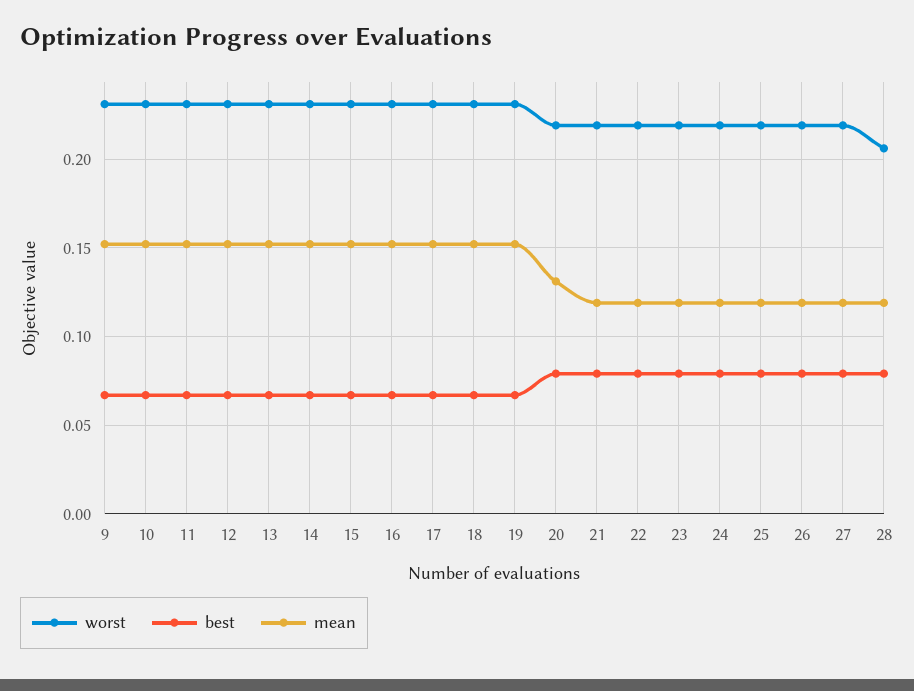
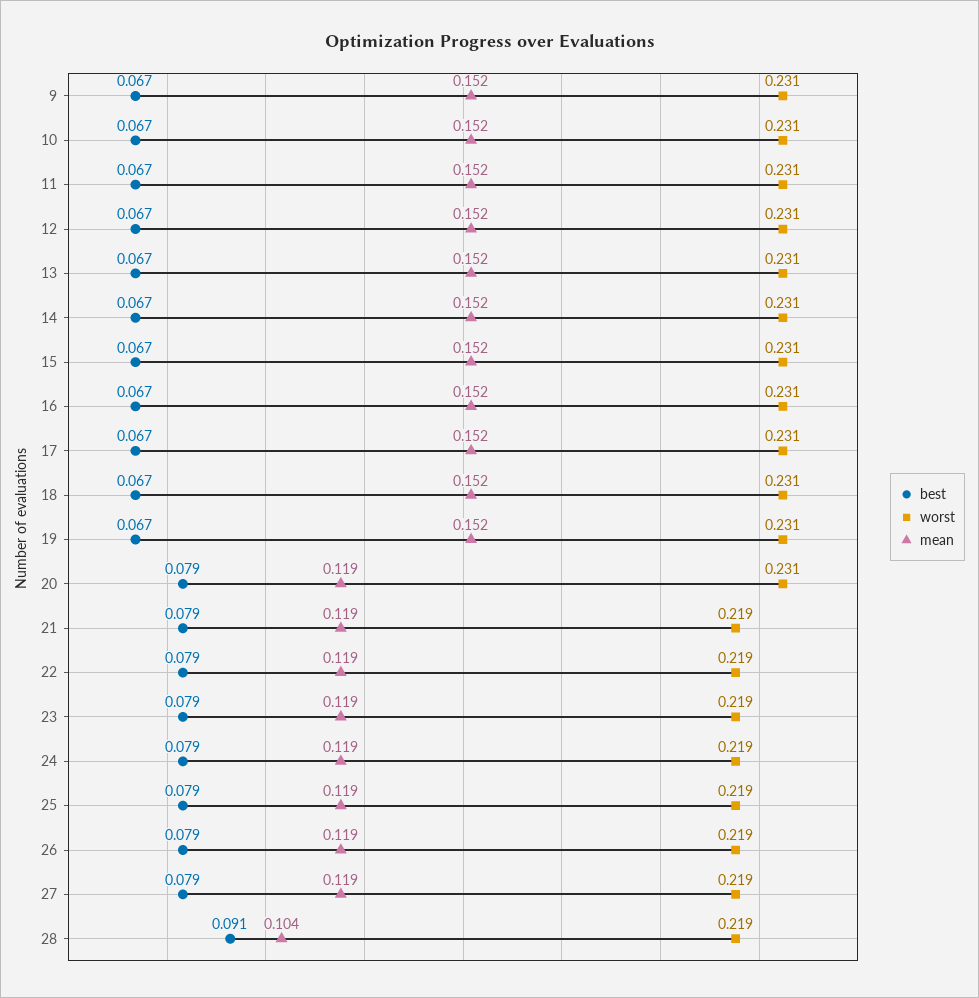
worst, 20: 0.22 -> 0.231
mean, 20: 0.13 -> 0.119
worst, 28: 0.205 -> 0.219
best, 28: 0.08 -> 0.091
mean, 28: 0.12 -> 0.104

